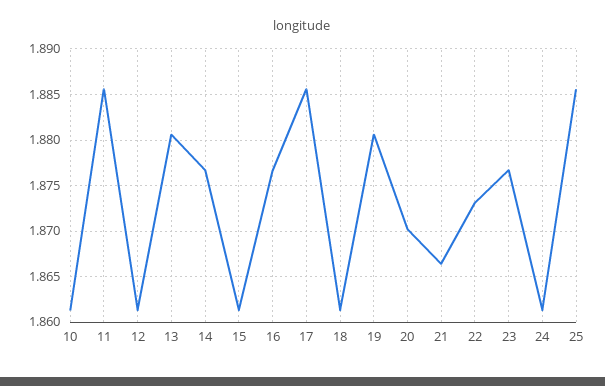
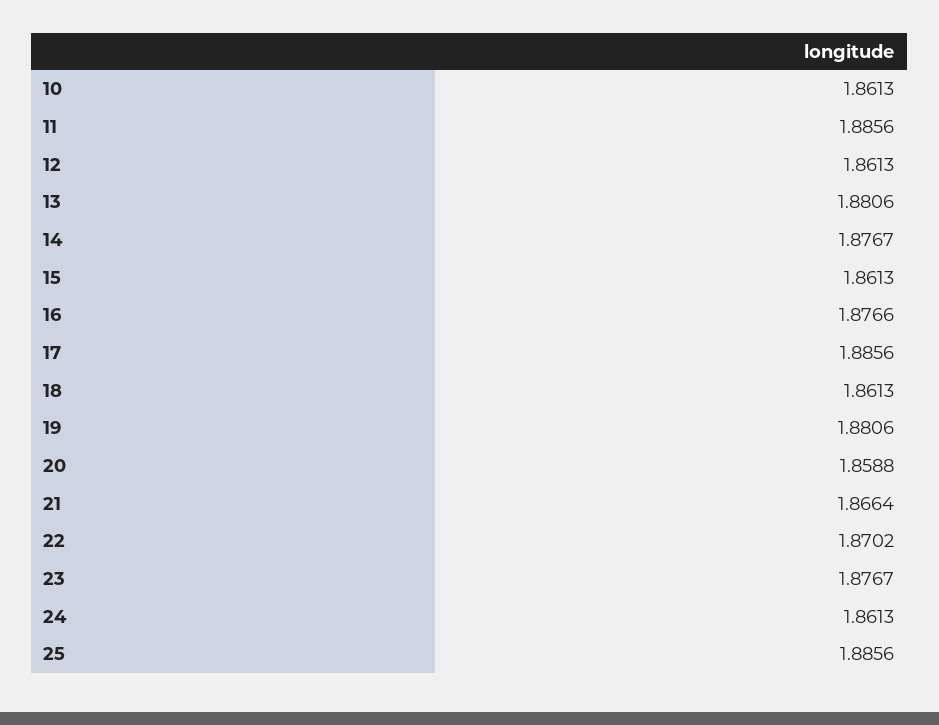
20: 1.87 -> 1.8588
22: 1.873 -> 1.8702

